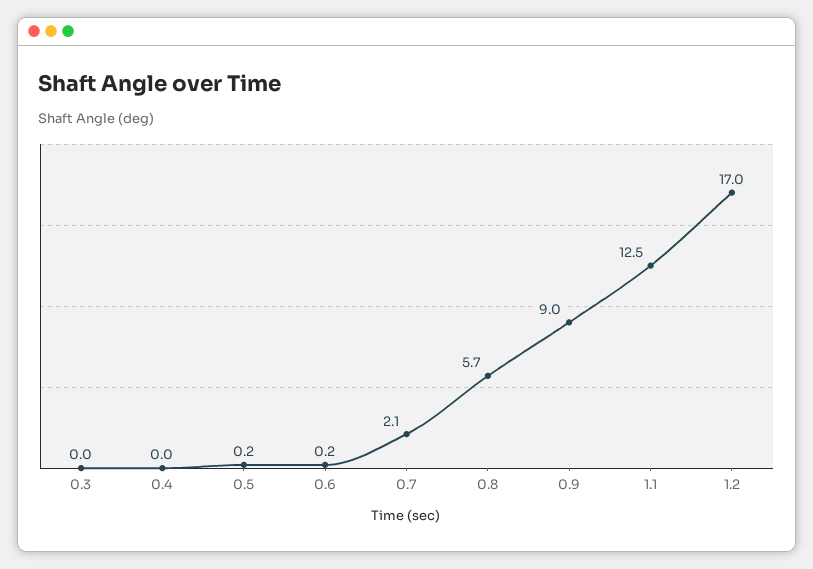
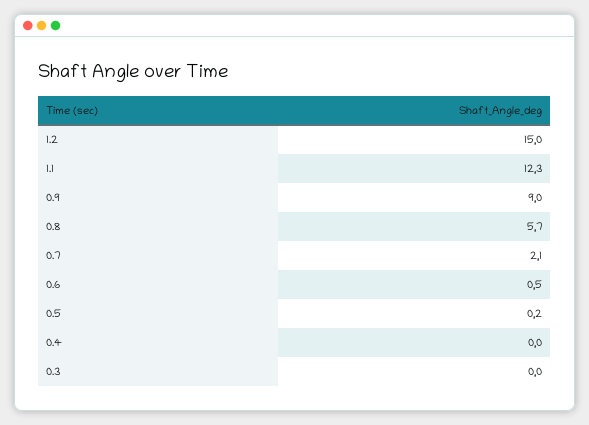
0.6: 0.2 -> 0.5
1.1: 12.5 -> 12.3
1.2: 17 -> 15

